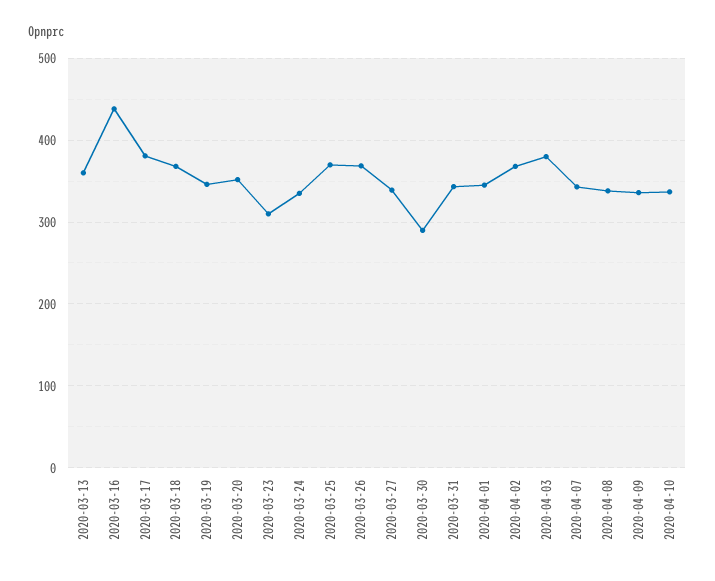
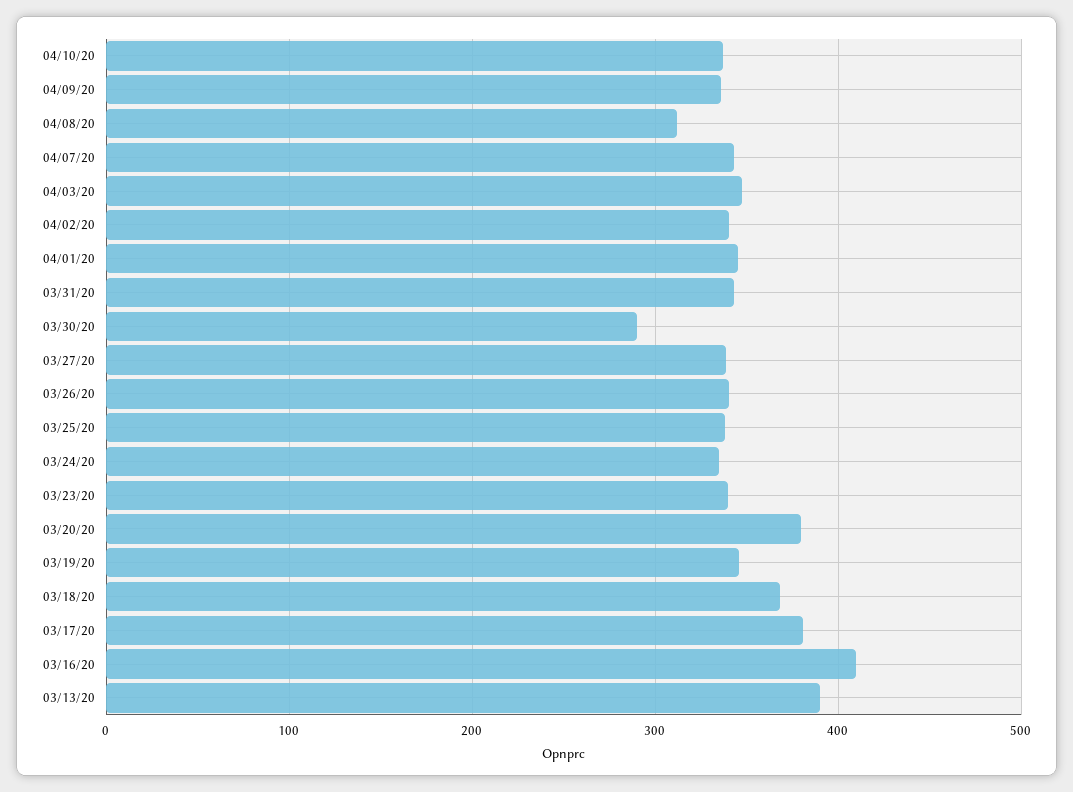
2020-03-13: 360 -> 390
2020-03-16: 440 -> 410
2020-03-20: 350 -> 380
2020-03-23: 310 -> 340
2020-03-25: 370 -> 340
2020-03-26: 370 -> 340
2020-04-02: 370 -> 340
2020-04-03: 380 -> 350
2020-04-08: 340 -> 310

